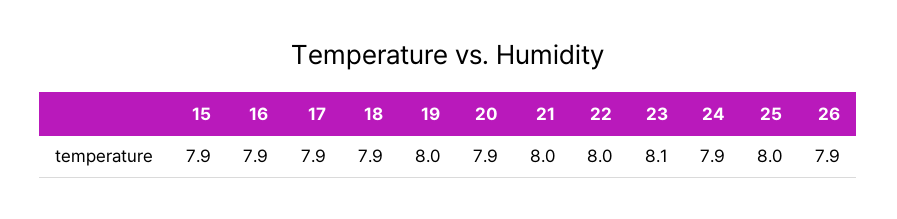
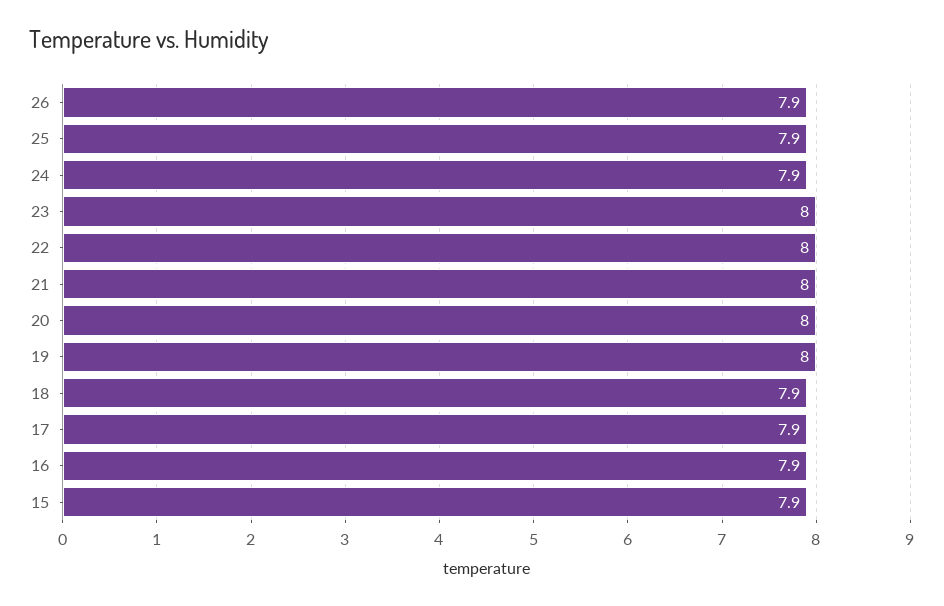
20: 7.9 -> 8
23: 8.1 -> 8
25: 8 -> 7.9

